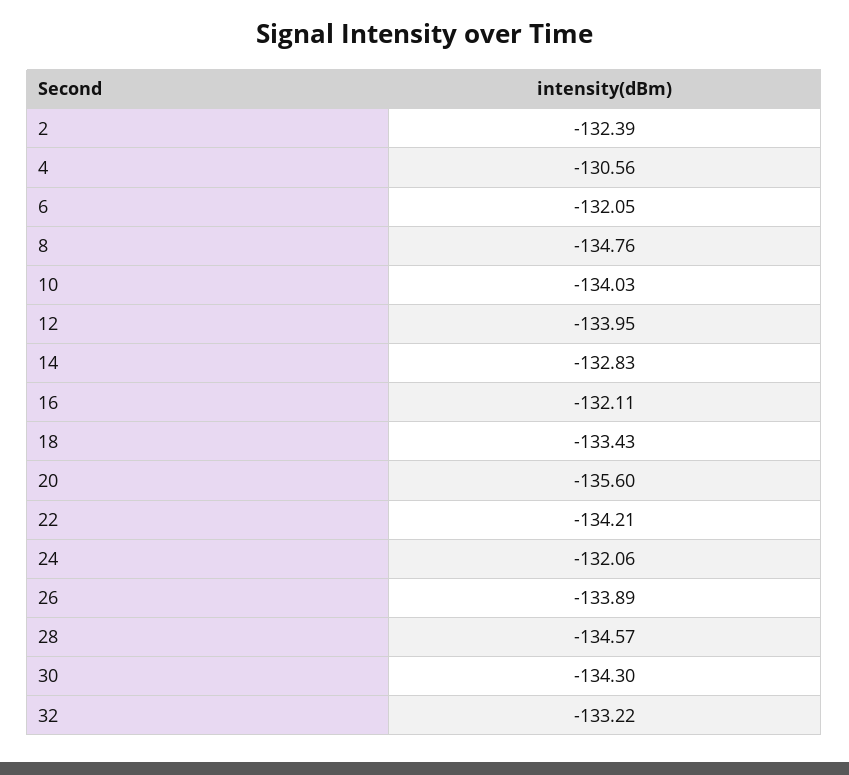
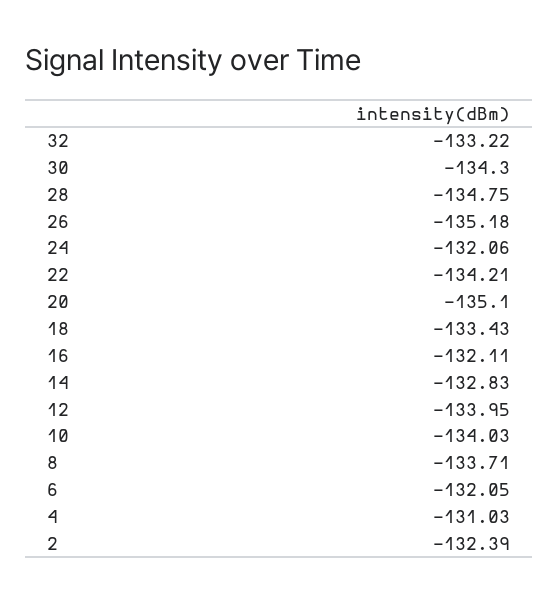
4: -130.56 -> -131.03
8: -134.76 -> -133.71
20: -135.6 -> -135.1
26: -133.89 -> -135.18
28: -134.57 -> -134.75

